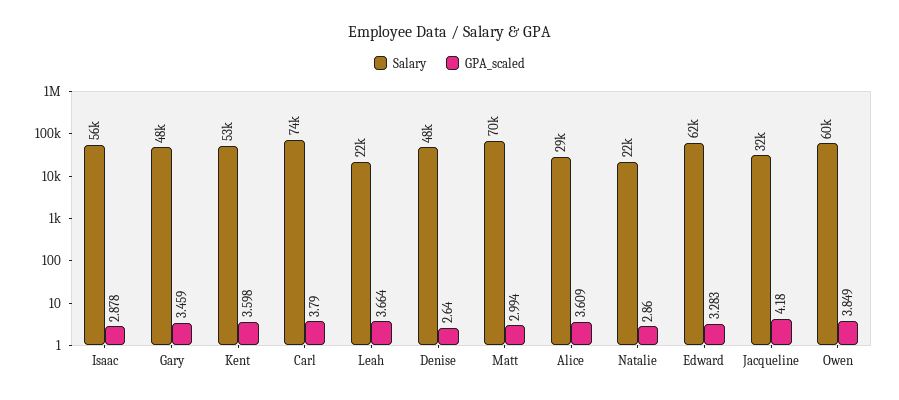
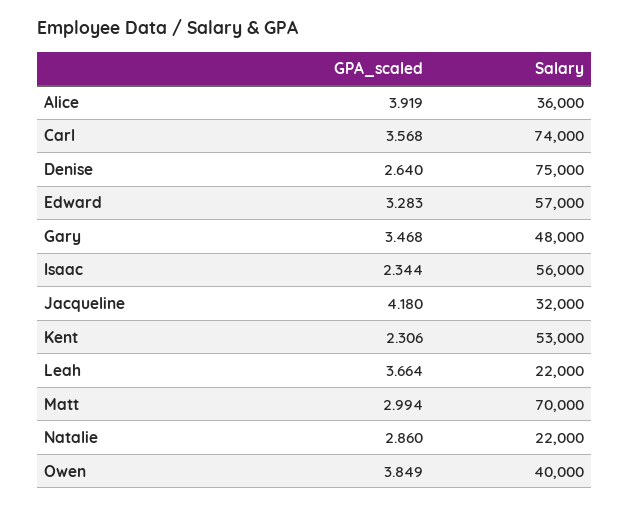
GPA_scaled, Isaac: 2.878 -> 2.344
GPA_scaled, Gary: 3.459 -> 3.468
GPA_scaled, Kent: 3.598 -> 2.306
GPA_scaled, Carl: 3.79 -> 3.568
Salary, Denise: 48000 -> 75000
Salary, Alice: 29000 -> 36000
GPA_scaled, Alice: 3.609 -> 3.919
Salary, Edward: 62000 -> 57000
Salary, Owen: 60000 -> 40000

